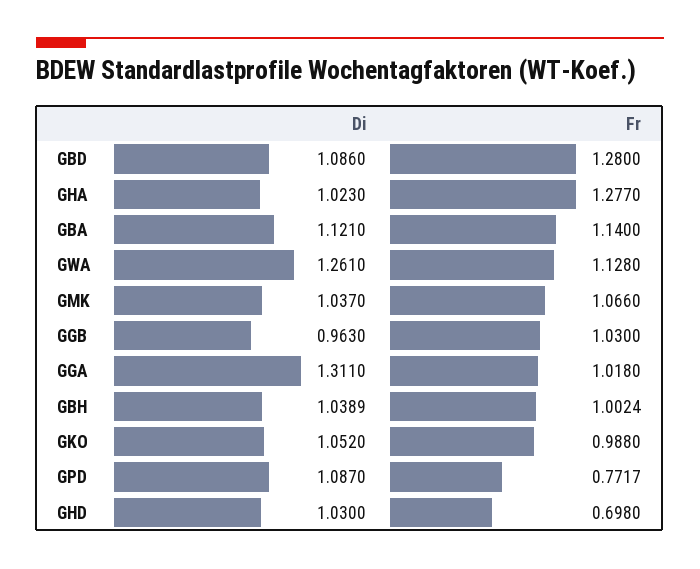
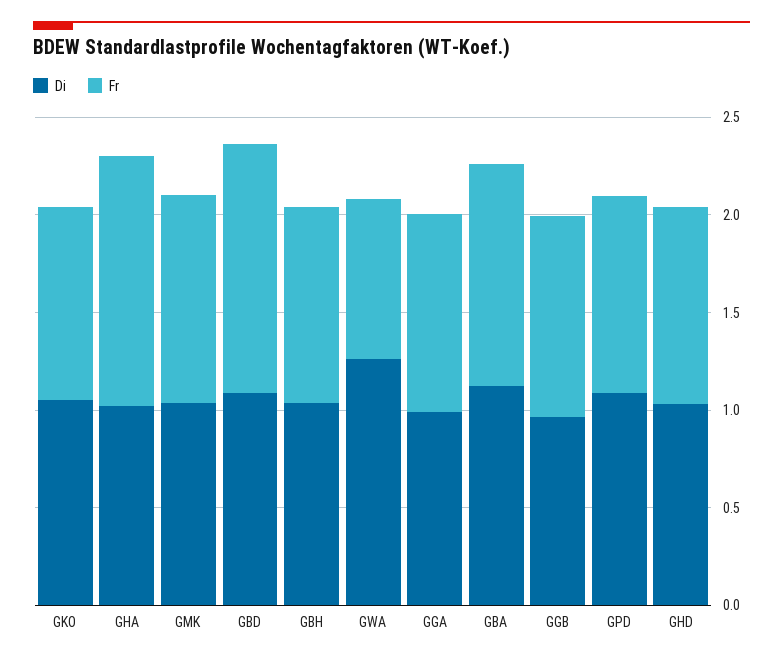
Fr, GWA: 1.128 -> 0.8
Di, GGA: 1.311 -> 1
Fr, GPD: 0.7717 -> 1
Fr, GHD: 0.698 -> 1

